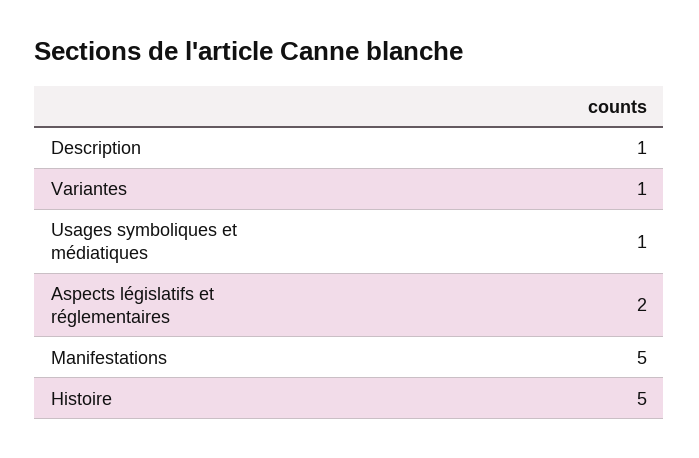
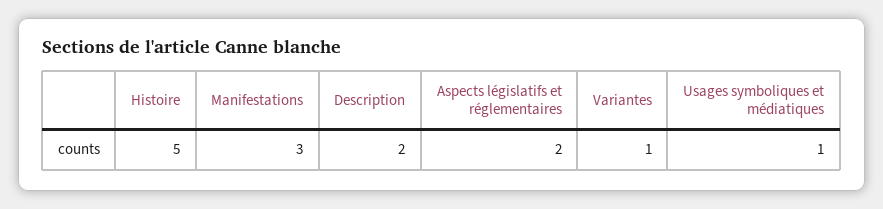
Description: 1 -> 2
Manifestations: 5 -> 3

